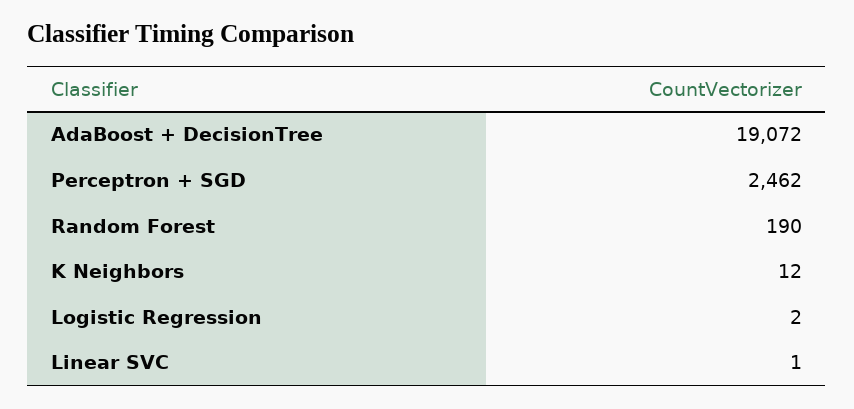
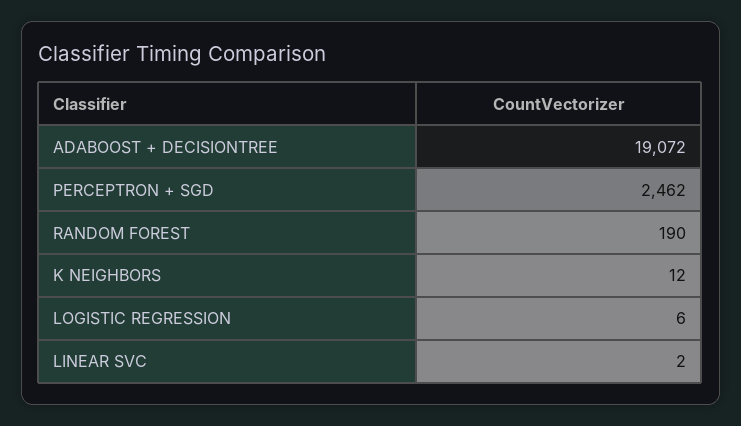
Logistic Regression: 2 -> 6
Linear SVC: 1 -> 2

